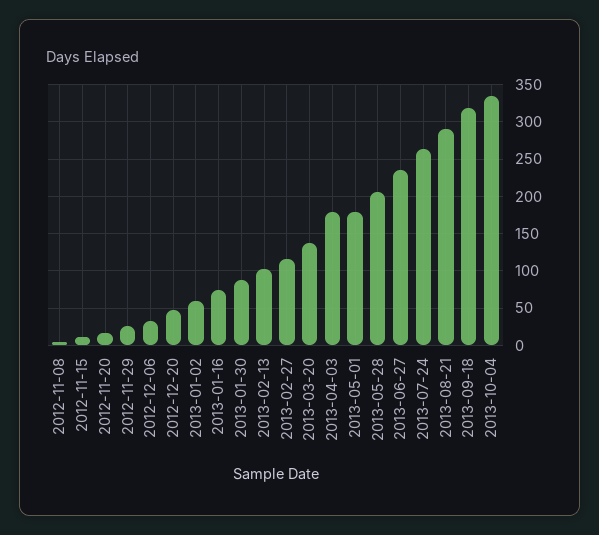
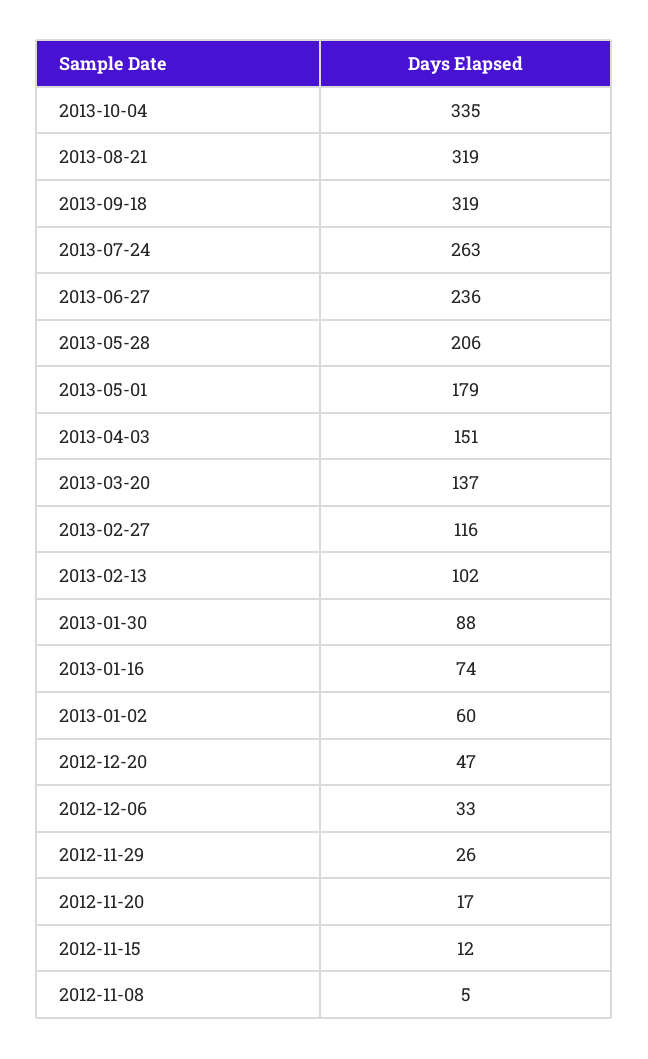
2013-04-03: 180 -> 151
2013-08-21: 290 -> 319

